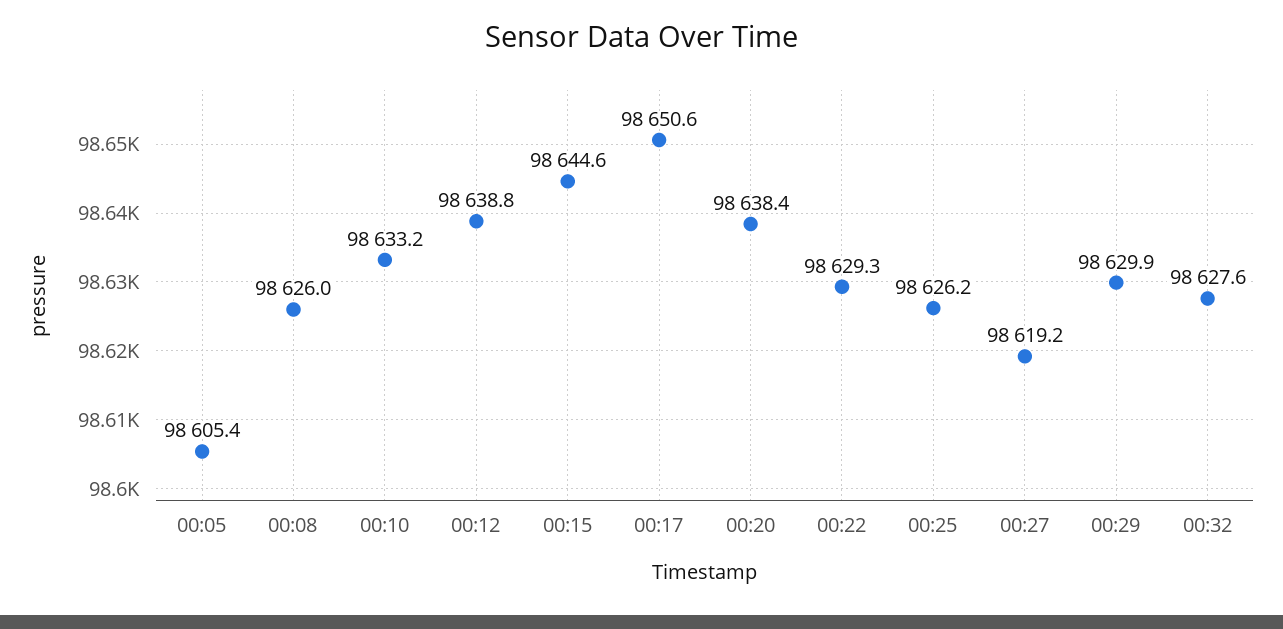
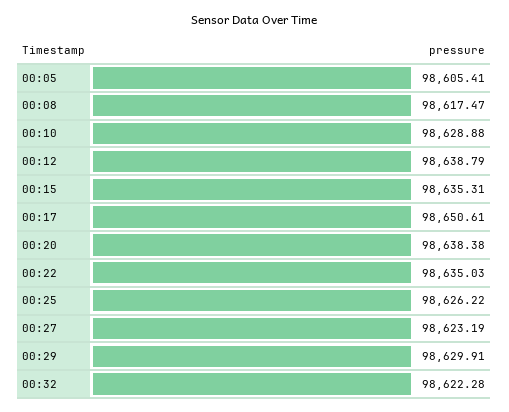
00:08: 98626 -> 98617.47
00:10: 98633.2 -> 98628.88
00:15: 98644.6 -> 98635.31
00:22: 98629.3 -> 98635.03
00:27: 98619.2 -> 98623.19
00:32: 98627.6 -> 98622.28

